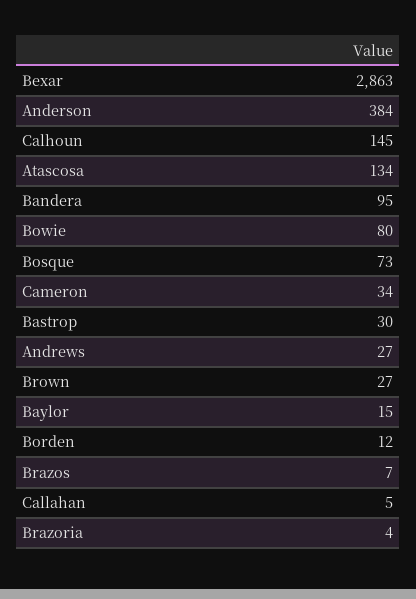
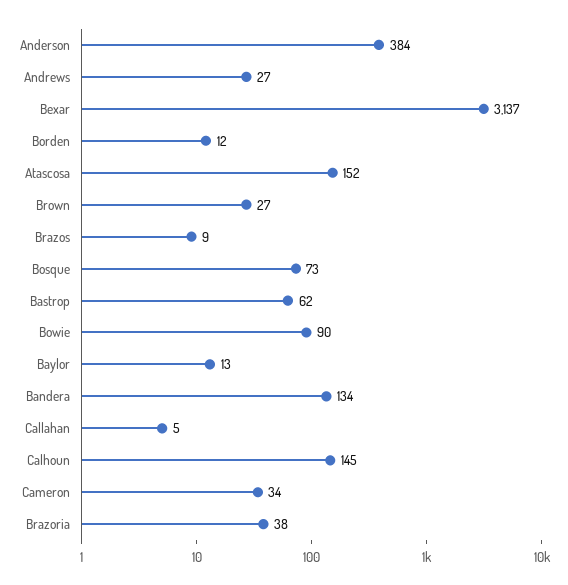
Bexar: 2863 -> 3137
Atascosa: 134 -> 152
Bandera: 95 -> 134
Bowie: 80 -> 90
Bastrop: 30 -> 62
Baylor: 15 -> 13
Brazos: 7 -> 9
Brazoria: 4 -> 38

